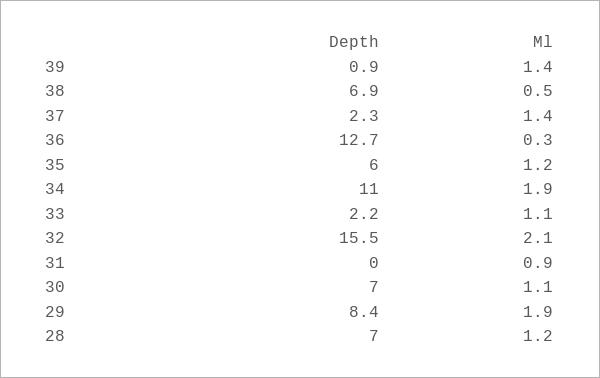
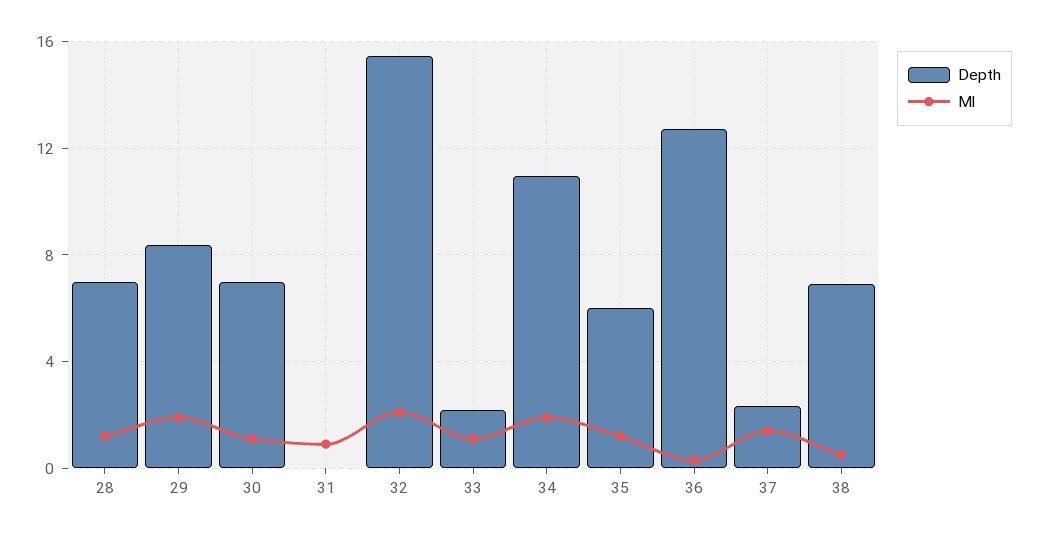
Depth, 39: 0.9 -> none
Ml, 39: 1.4 -> none

